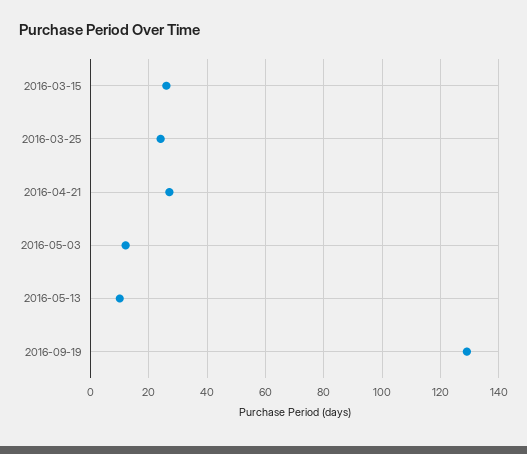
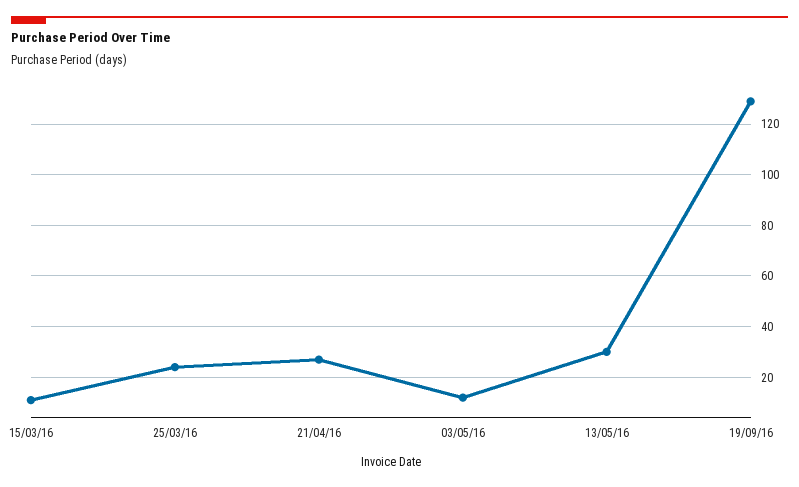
2016-03-15: 25 -> 10
2016-05-13: 10 -> 30

